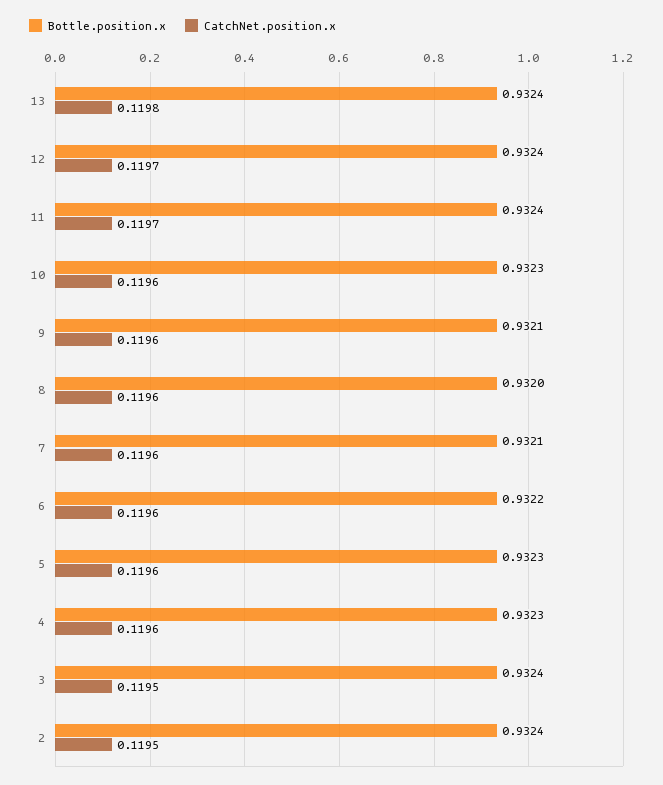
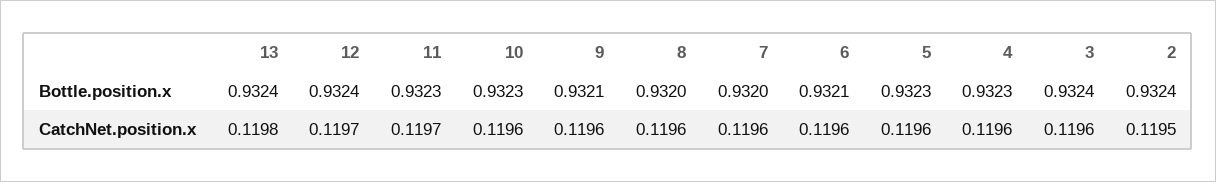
Bottle.position.x, 11: 0.9324 -> 0.9323
Bottle.position.x, 7: 0.9321 -> 0.932
Bottle.position.x, 6: 0.9322 -> 0.9321
CatchNet.position.x, 3: 0.1195 -> 0.1196

